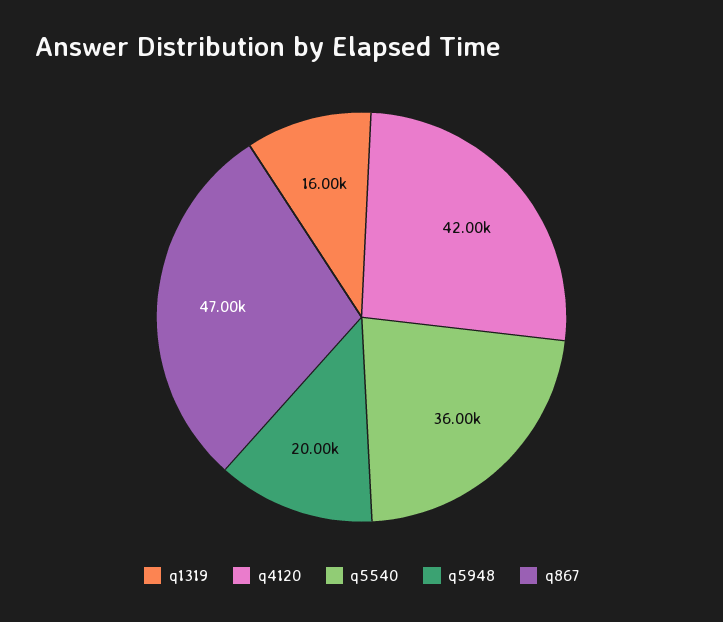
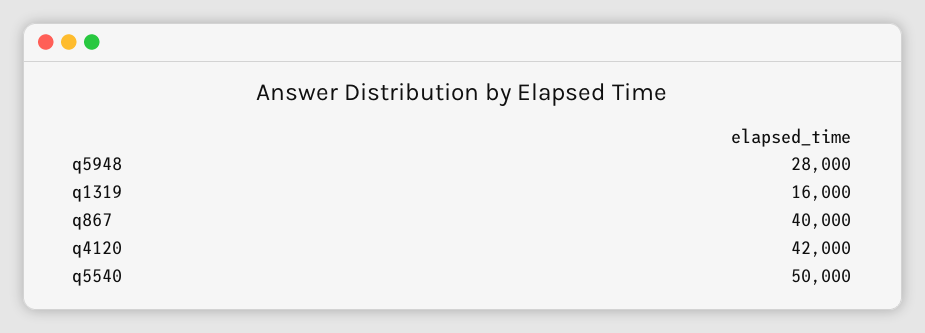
q5540: 36000 -> 50000
q5948: 20000 -> 28000
q867: 47000 -> 40000

